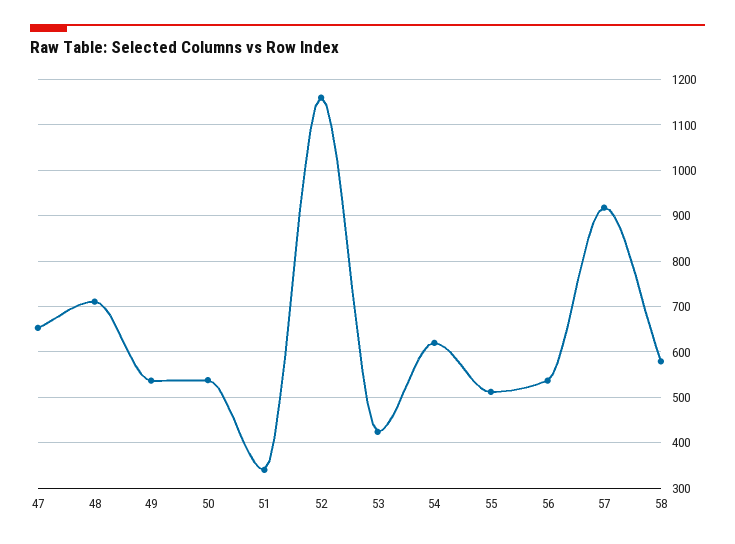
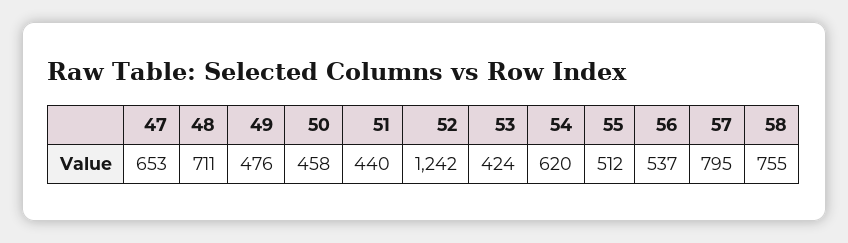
49: 540 -> 476
50: 540 -> 458
51: 340 -> 440
52: 1160 -> 1242
57: 920 -> 795
58: 580 -> 755

